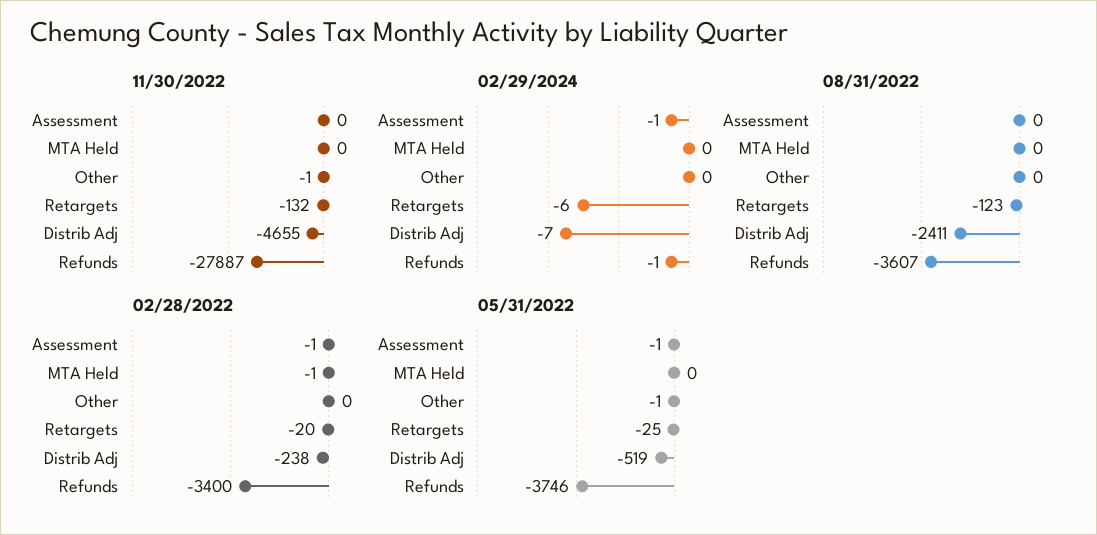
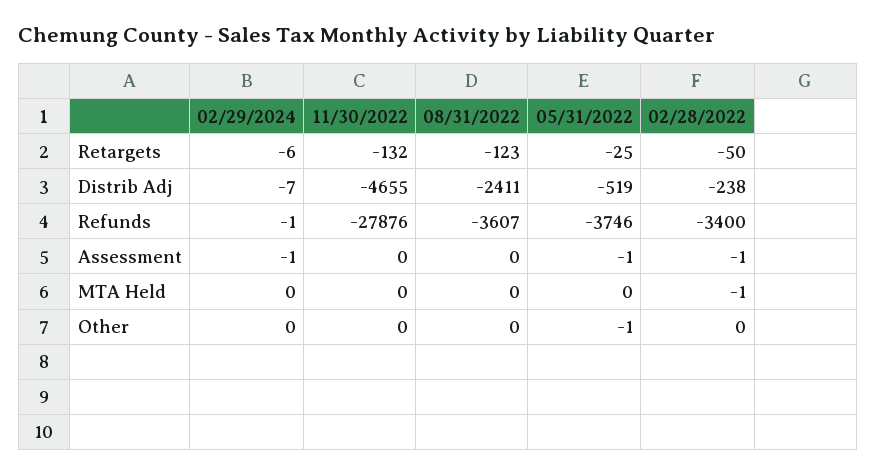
11/30/2022, Other: -1 -> 0
11/30/2022, Refunds: -27887 -> -27876
02/28/2022, Retargets: -20 -> -50

